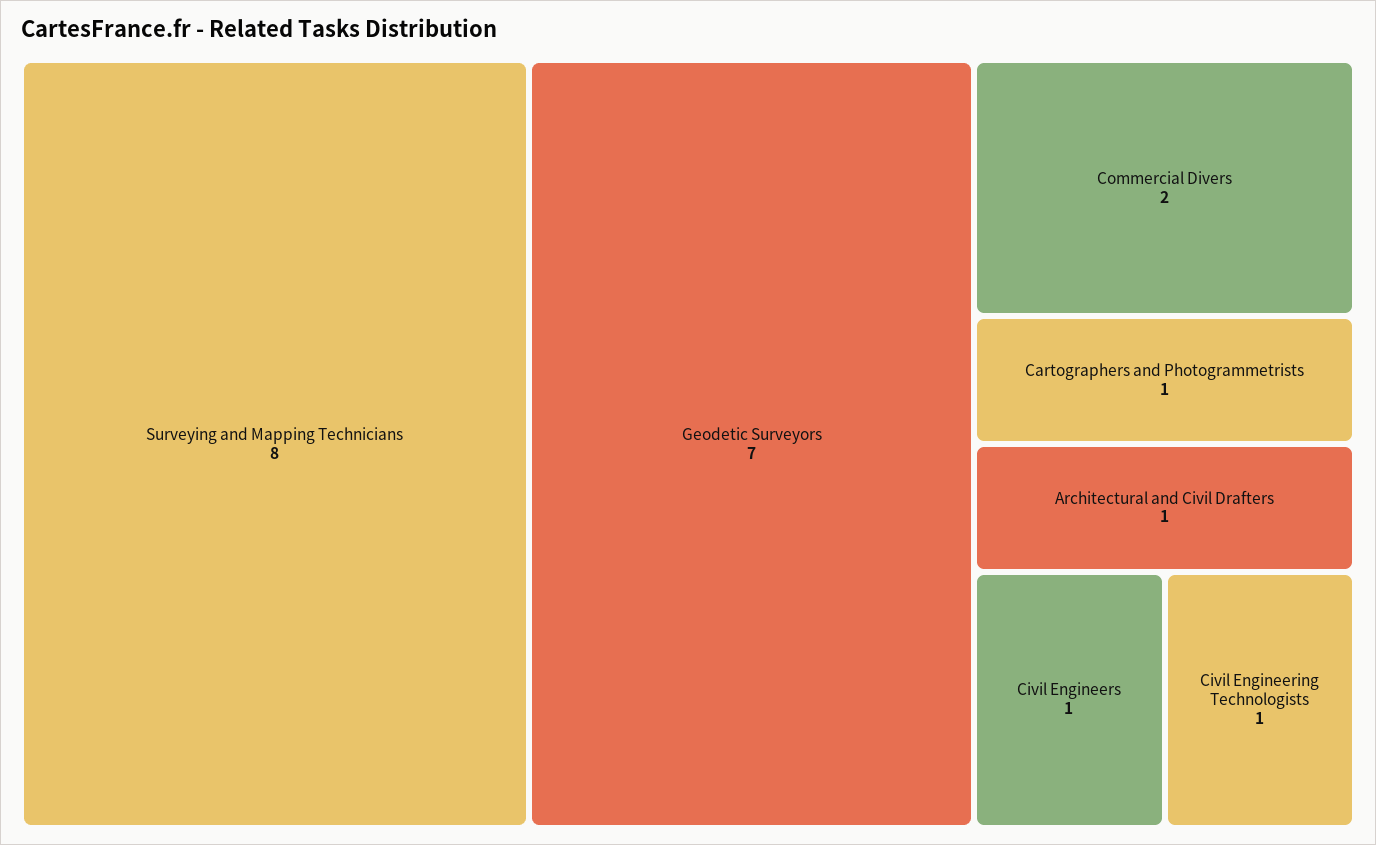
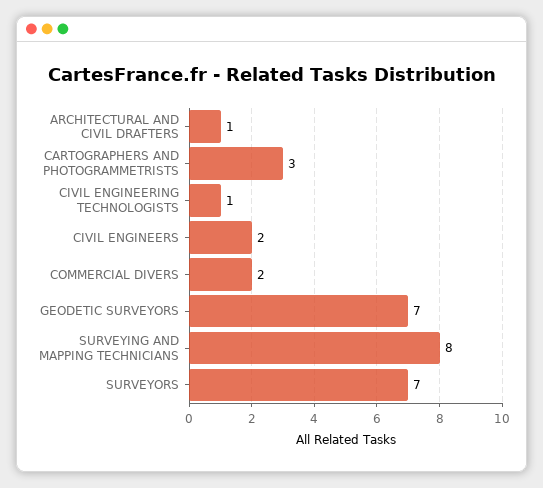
Cartographers and Photogrammetrists: 1 -> 3
Civil Engineers: 1 -> 2
SURVEYORS: none -> 7

